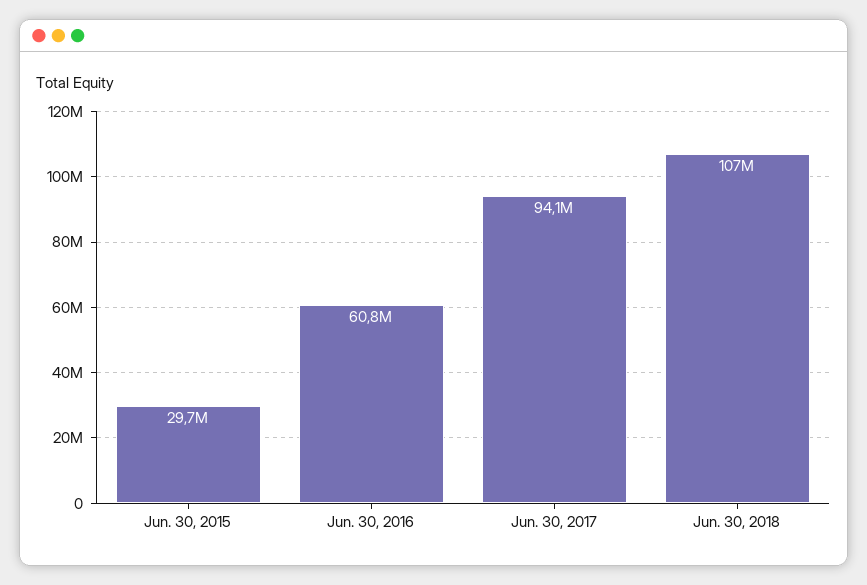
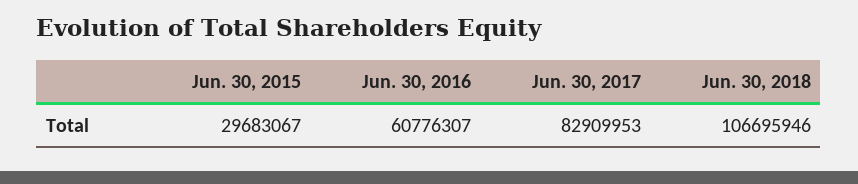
Jun. 30, 2017: 94100000 -> 82909953

